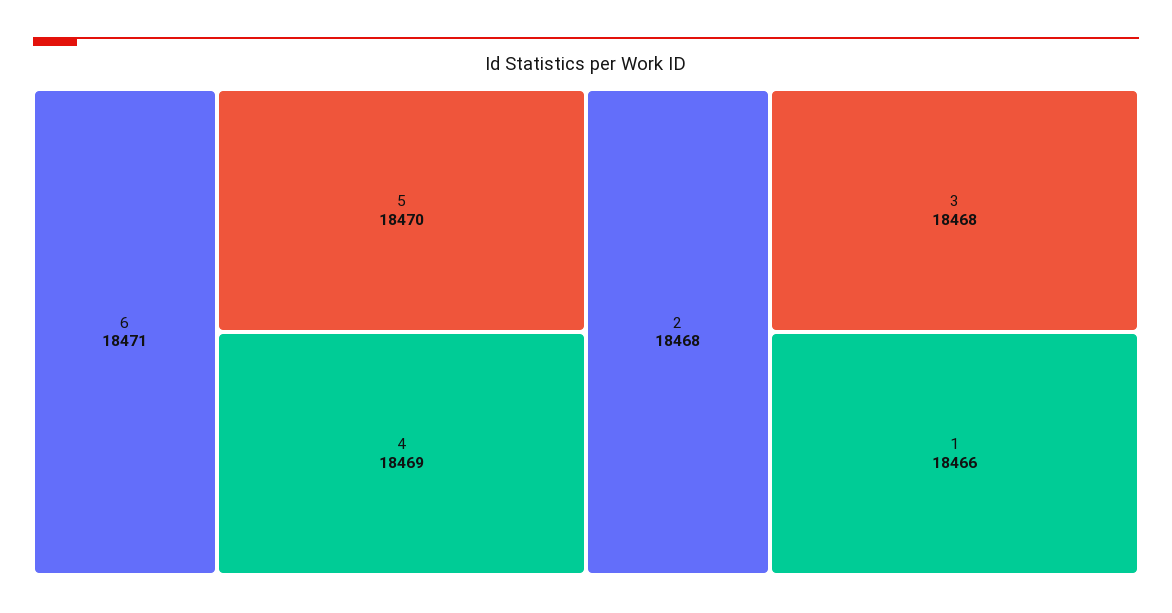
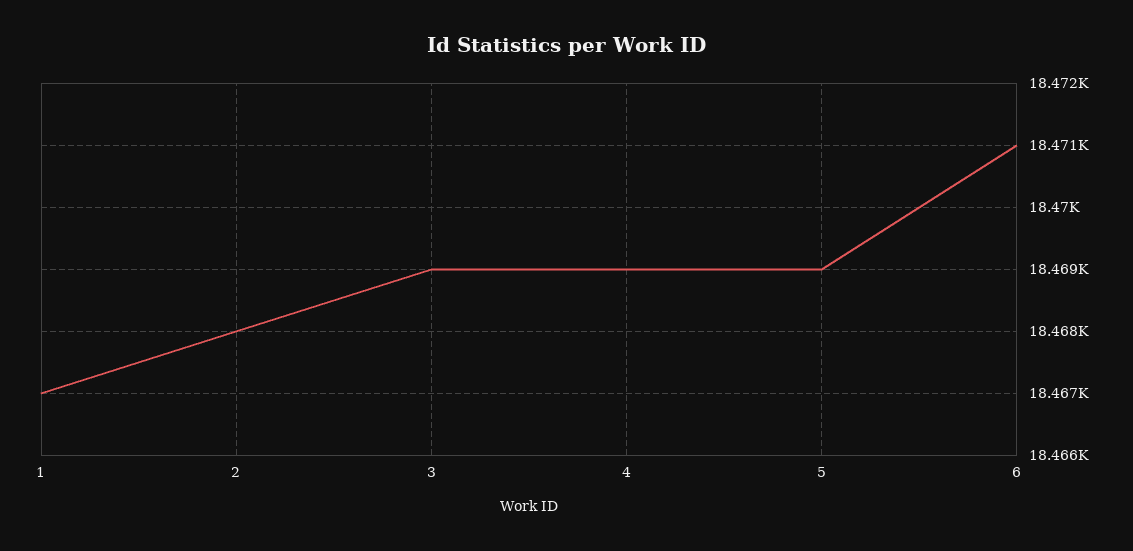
5: 18470 -> 18469
3: 18468 -> 18469
1: 18466 -> 18467

